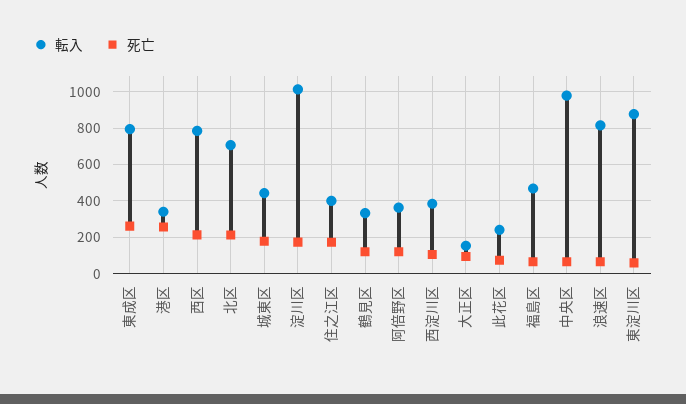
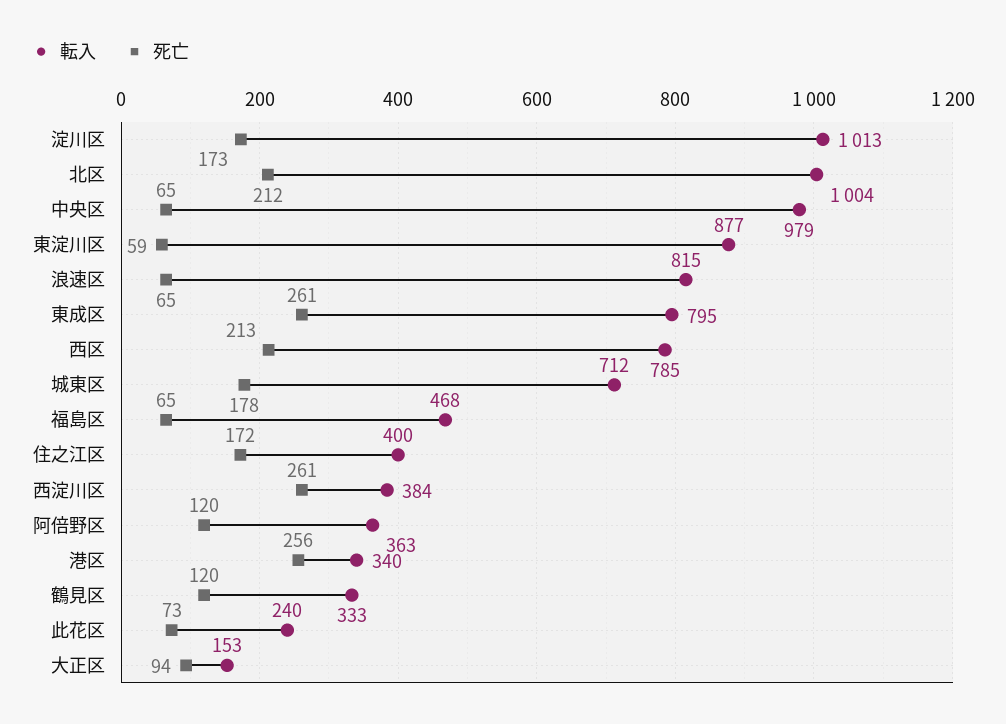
転入, 北区: 700 -> 1004
転入, 城東区: 450 -> 712
死亡, 西淀川区: 100 -> 261

